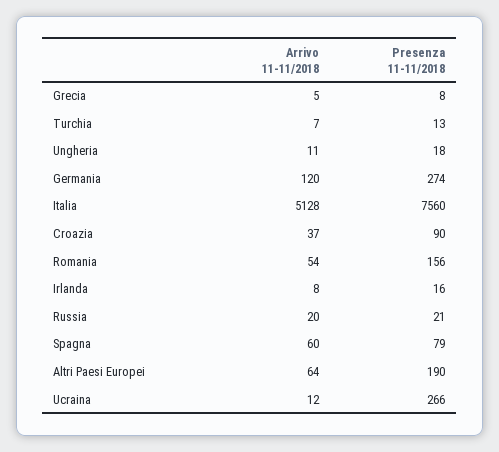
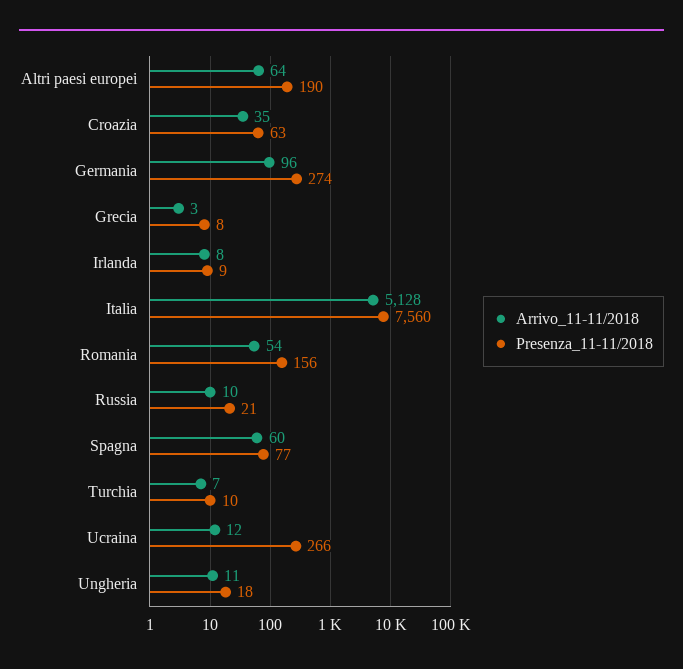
Arrivo 11-11/2018, Grecia: 5 -> 3
Presenza 11-11/2018, Turchia: 13 -> 10
Arrivo 11-11/2018, Germania: 120 -> 96
Arrivo 11-11/2018, Croazia: 37 -> 35
Presenza 11-11/2018, Croazia: 90 -> 63
Presenza 11-11/2018, Irlanda: 16 -> 9
Arrivo 11-11/2018, Russia: 20 -> 10
Presenza 11-11/2018, Spagna: 79 -> 77

